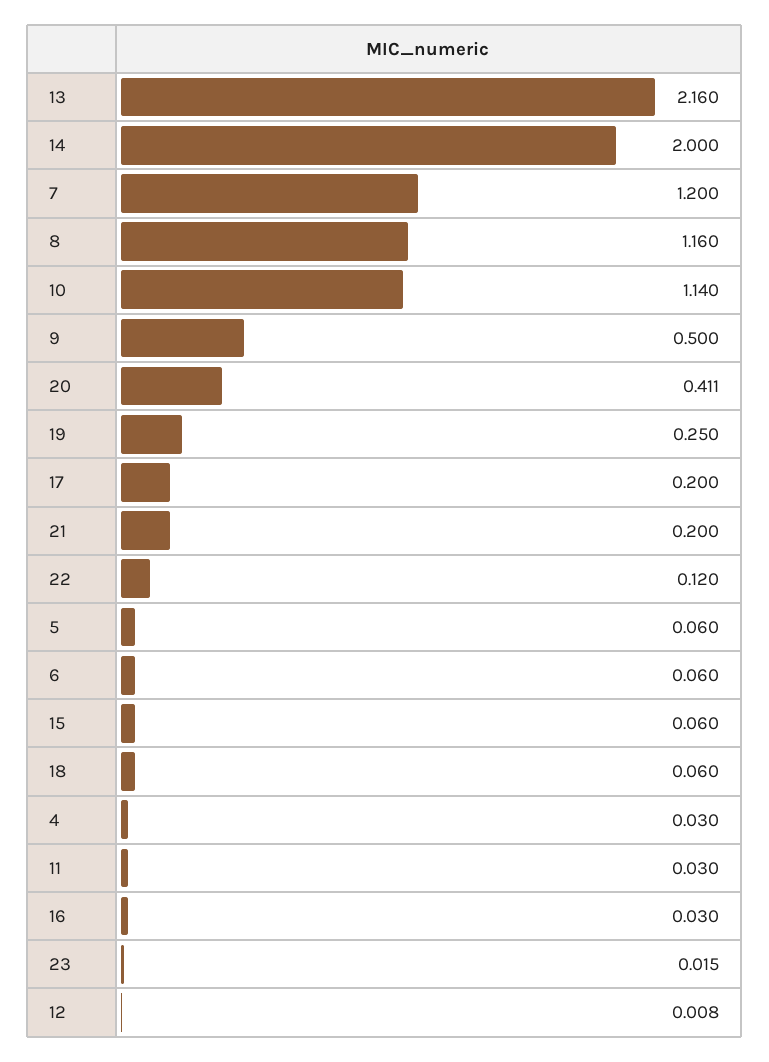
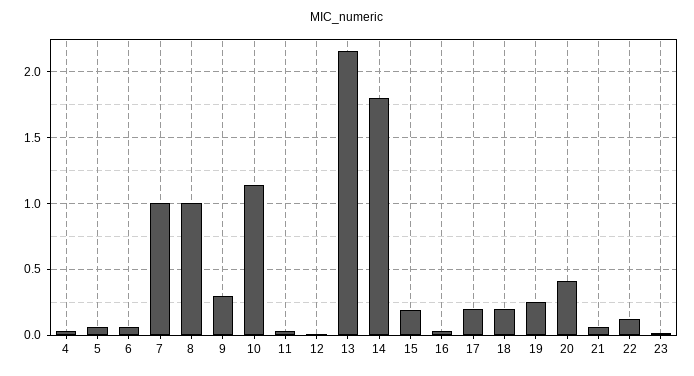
14: 2 -> 1.8
7: 1.2 -> 1
8: 1.16 -> 1
9: 0.5 -> 0.3
21: 0.2 -> 0.05
15: 0.06 -> 0.2
18: 0.06 -> 0.2

